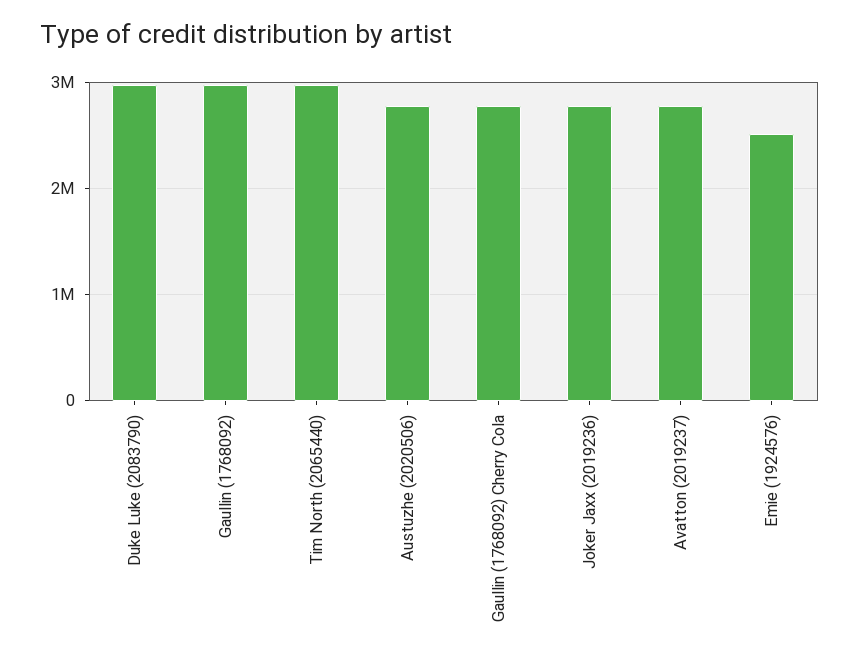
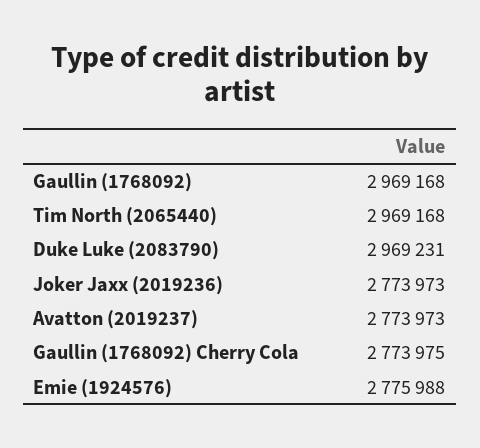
Austuzhe (2020506): 2800000 -> none
Emie (1924576): 2500000 -> 2775988

